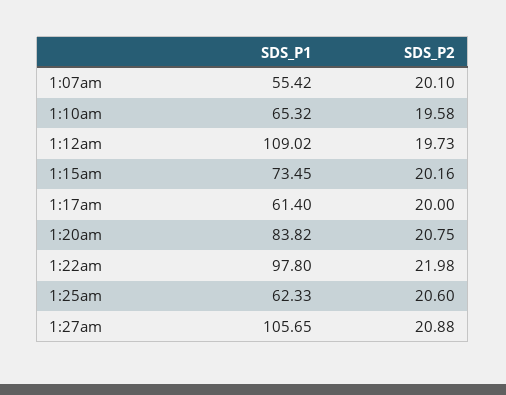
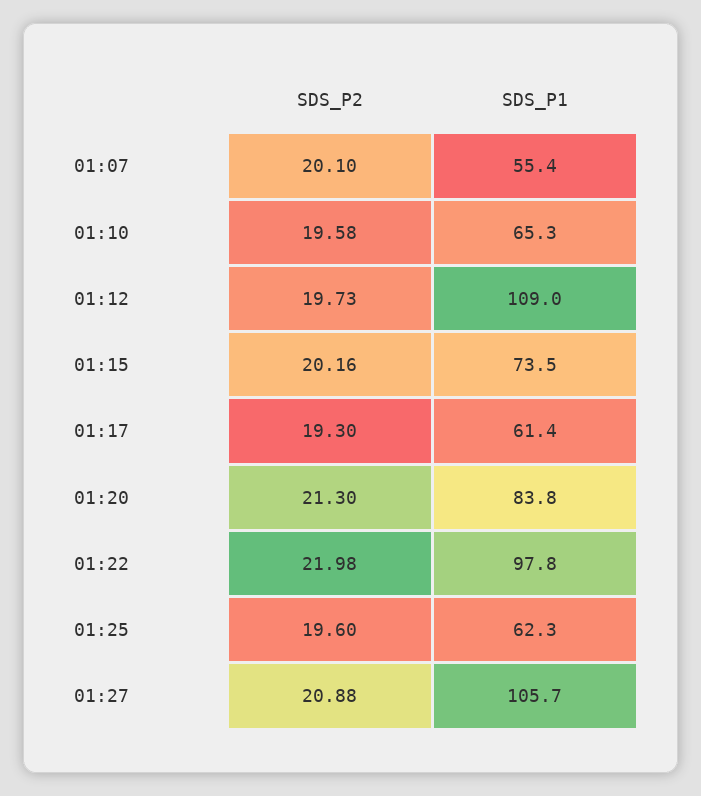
SDS_P2, 1:17am: 20 -> 19.3
SDS_P2, 1:20am: 20.75 -> 21.3
SDS_P2, 1:25am: 20.6 -> 19.6

